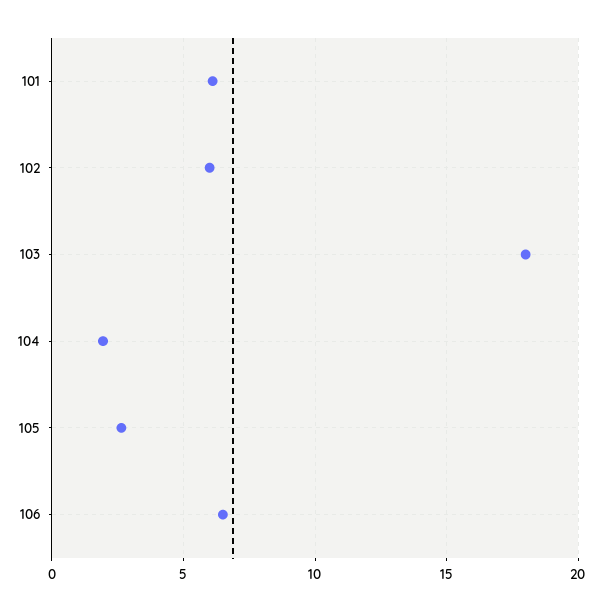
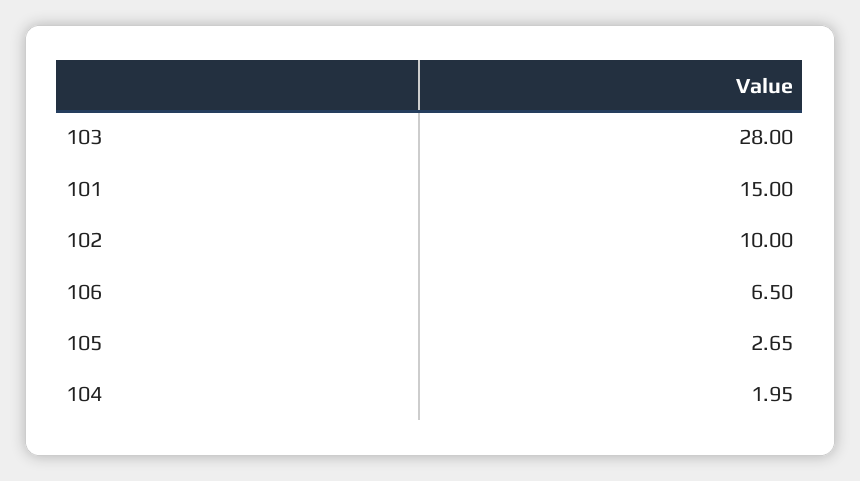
101: 6 -> 15
102: 6 -> 10
103: 18 -> 28

